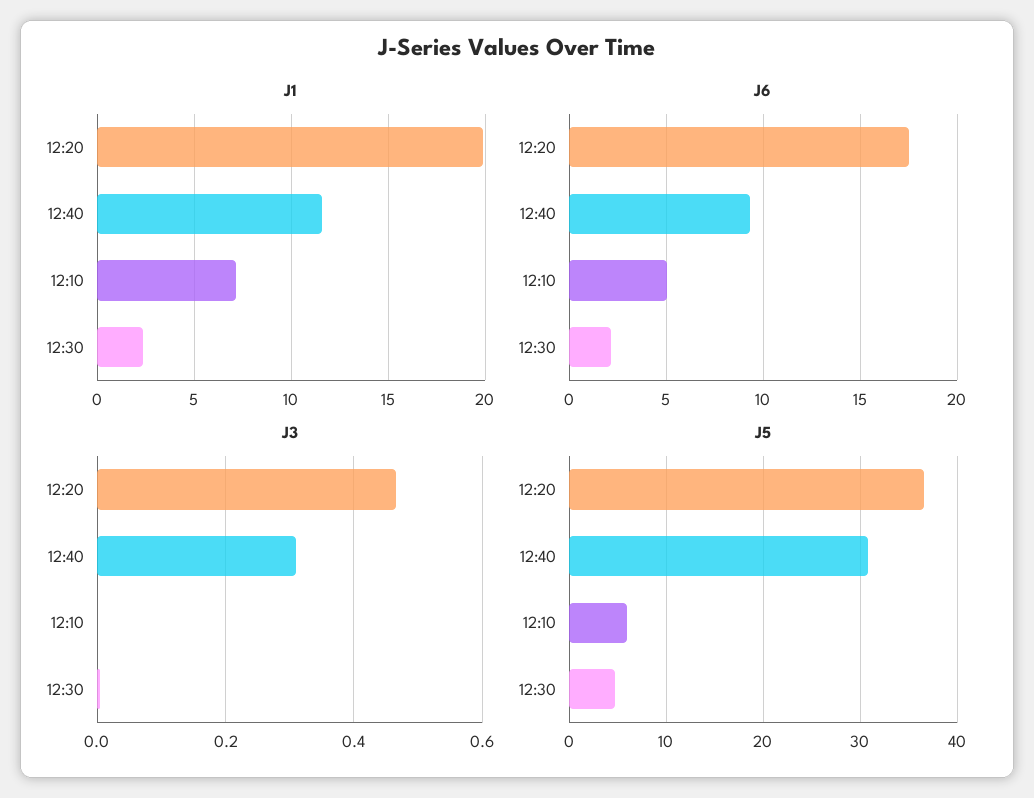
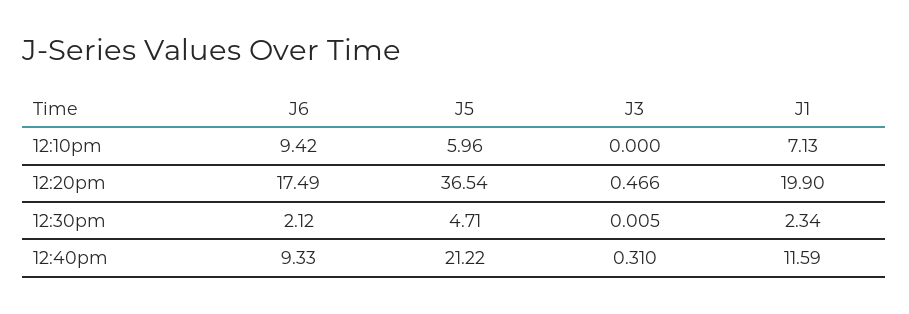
J6, 12:10: 5 -> 9.42
J5, 12:40: 31 -> 21.22

